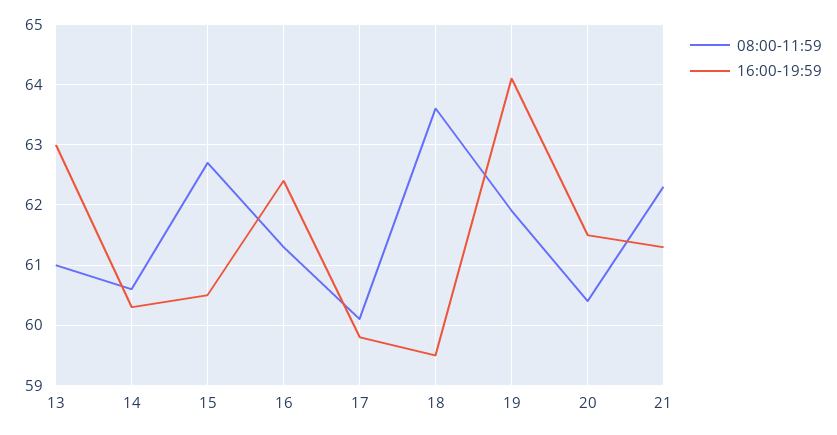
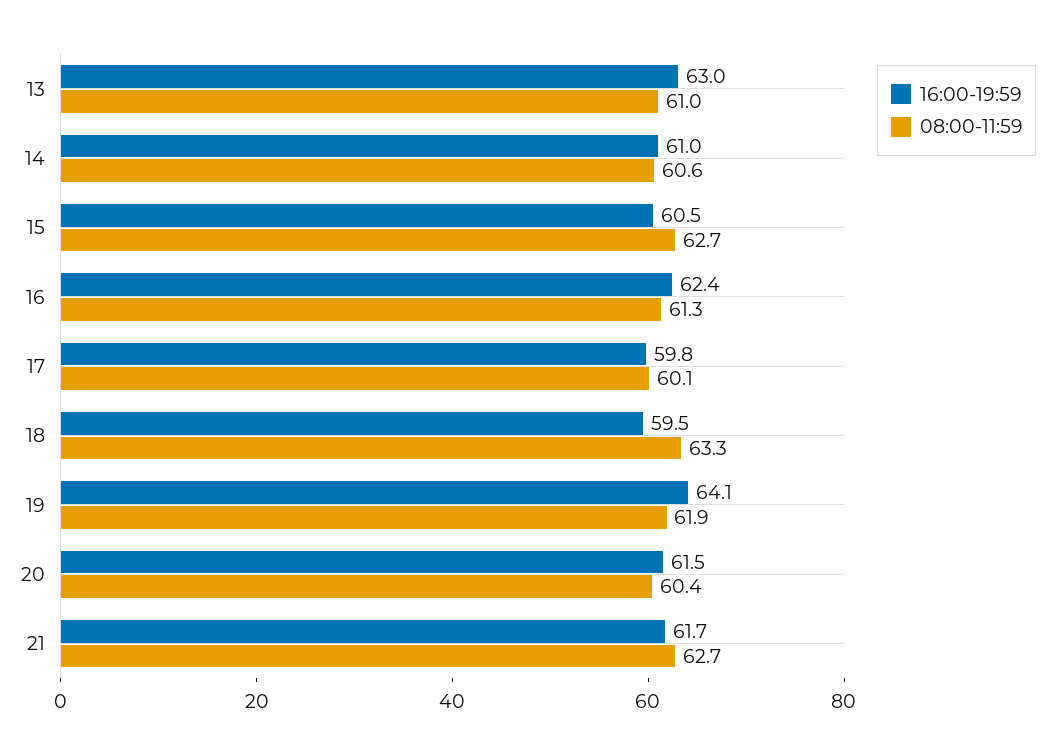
16:00-19:59, 14: 60.3 -> 61
08:00-11:59, 18: 63.6 -> 63.3
08:00-11:59, 21: 62.3 -> 62.7
16:00-19:59, 21: 61.3 -> 61.7

